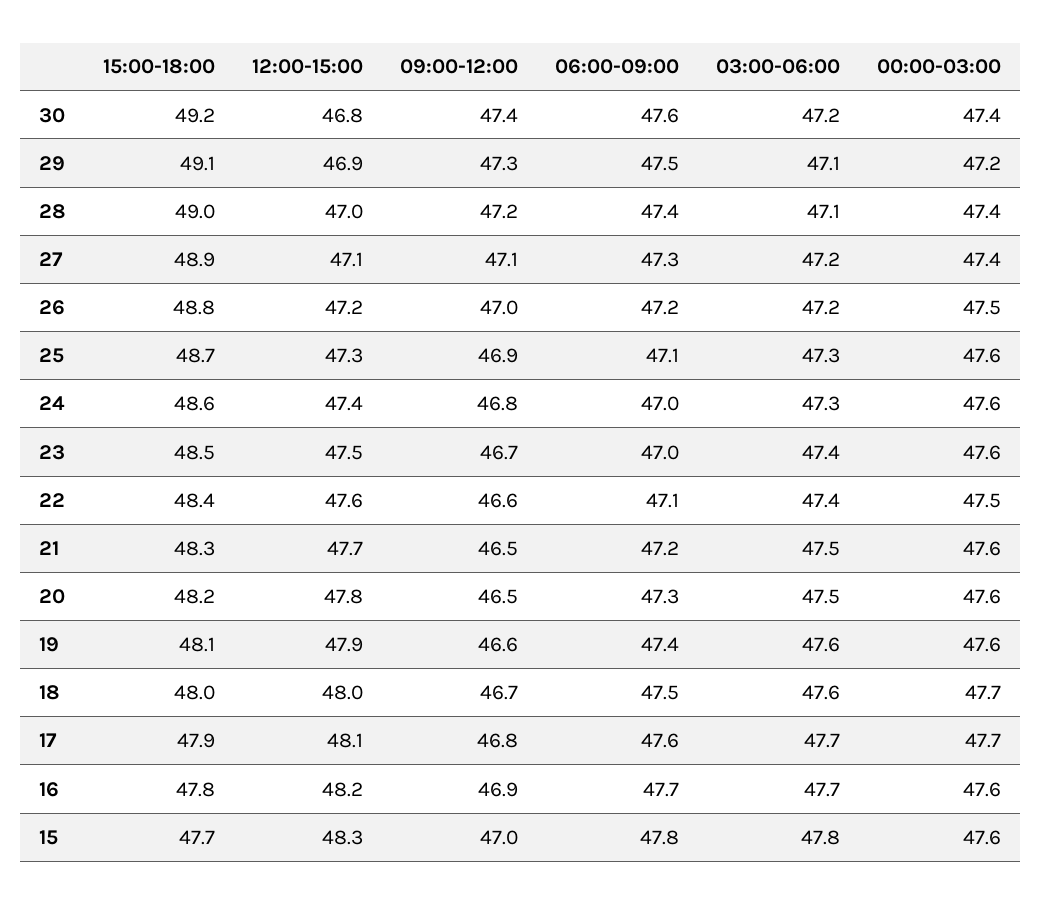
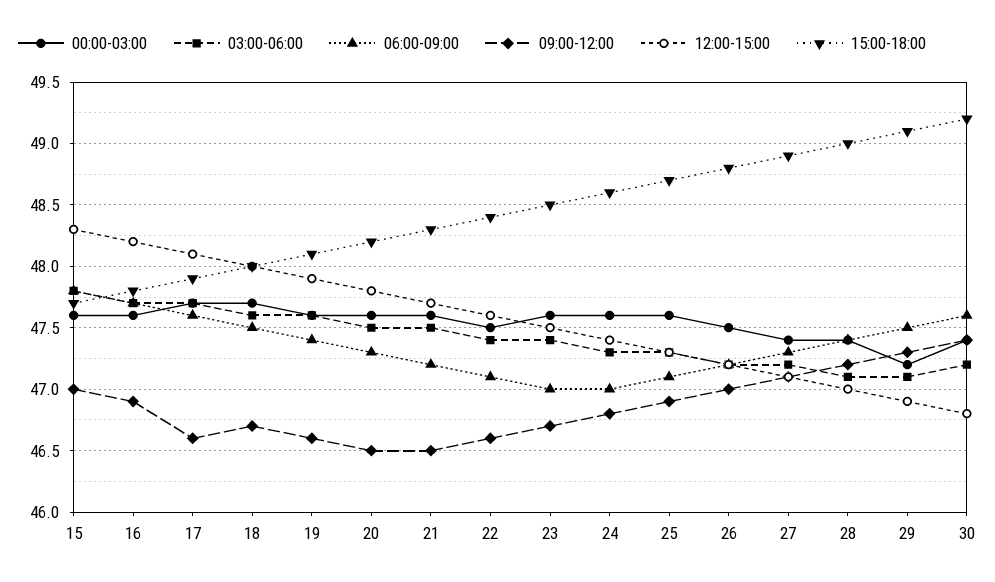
09:00-12:00, 17: 46.8 -> 46.6

